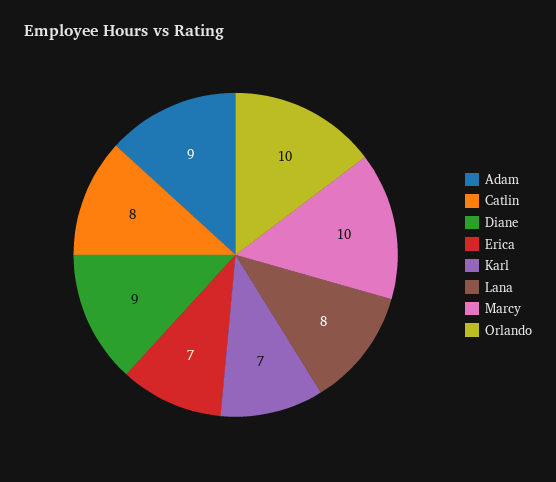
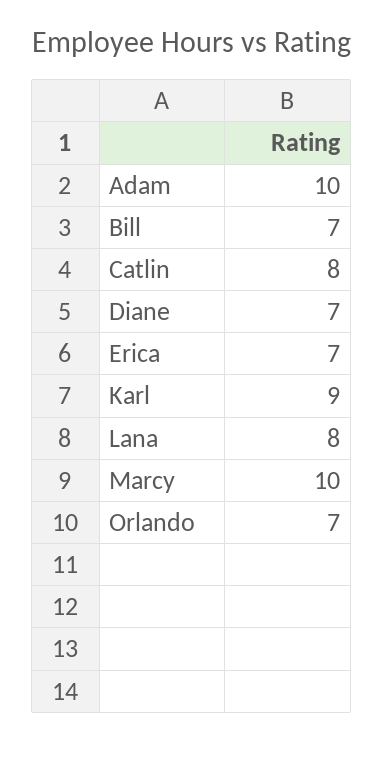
Adam: 9 -> 10
Diane: 9 -> 7
Karl: 7 -> 9
Orlando: 10 -> 7
Bill: none -> 7

